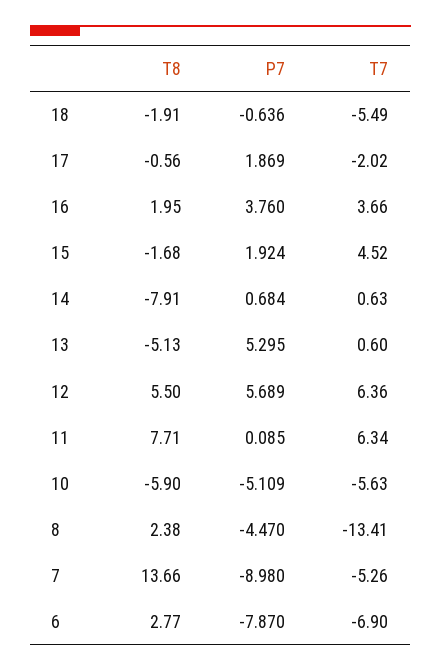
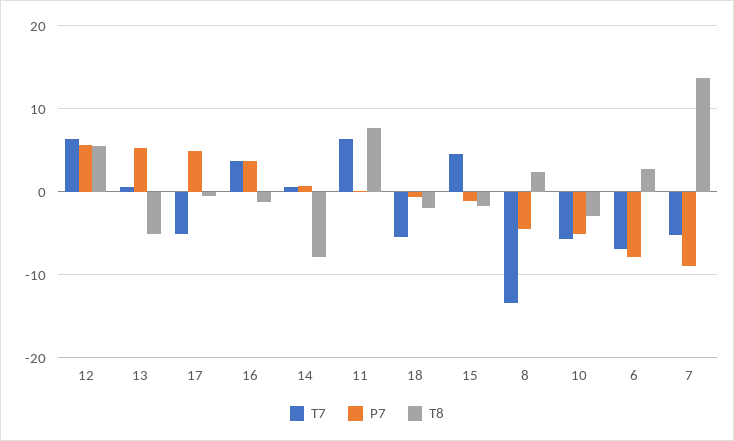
P7, 17: 1.869 -> 5
T7, 17: -2.02 -> -5
T8, 16: 1.95 -> -1
P7, 15: 1.924 -> -1
T8, 10: -5.9 -> -3

